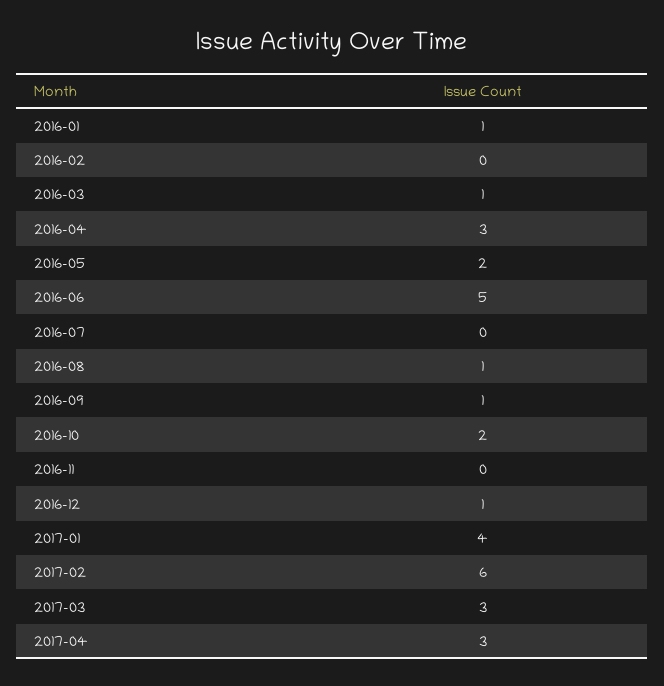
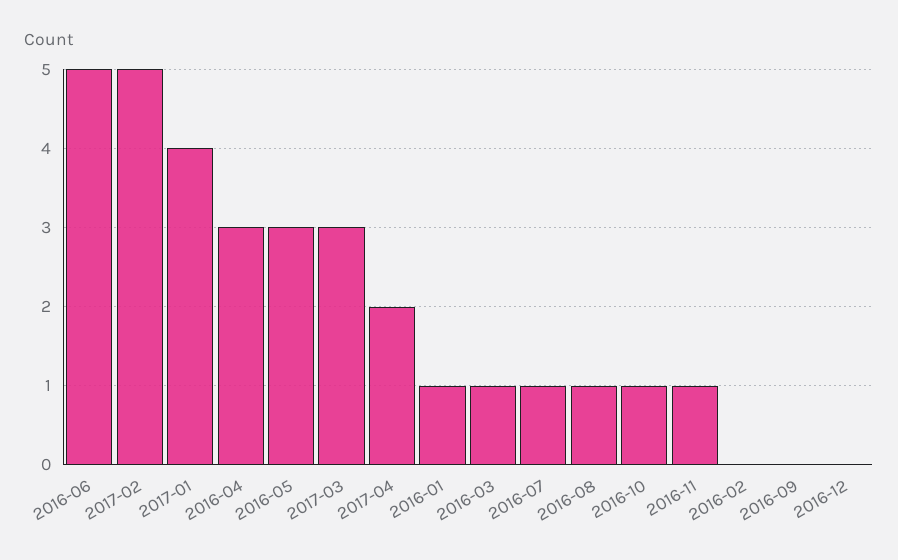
2016-05: 2 -> 3
2016-07: 0 -> 1
2016-09: 1 -> 0
2016-10: 2 -> 1
2016-11: 0 -> 1
2016-12: 1 -> 0
2017-02: 6 -> 5
2017-04: 3 -> 2

